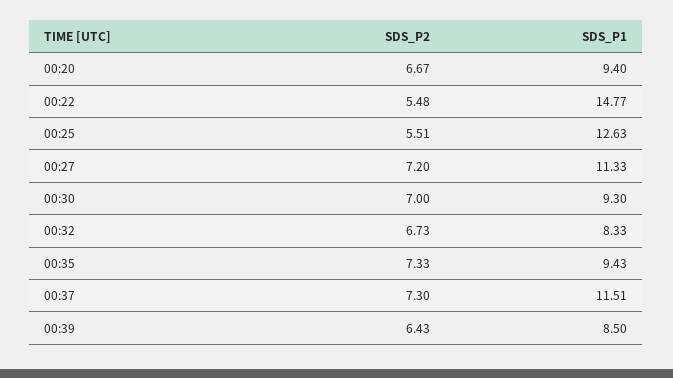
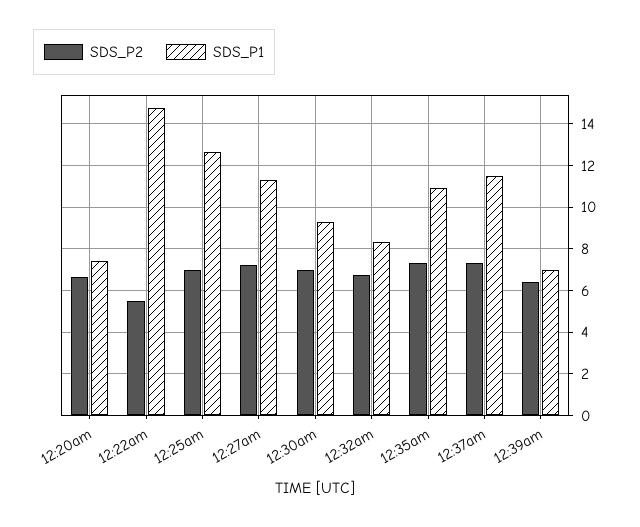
SDS_P1, 00:20: 9.4 -> 7.5
SDS_P2, 00:25: 5.51 -> 7
SDS_P1, 00:35: 9.43 -> 11
SDS_P1, 00:39: 8.5 -> 7

